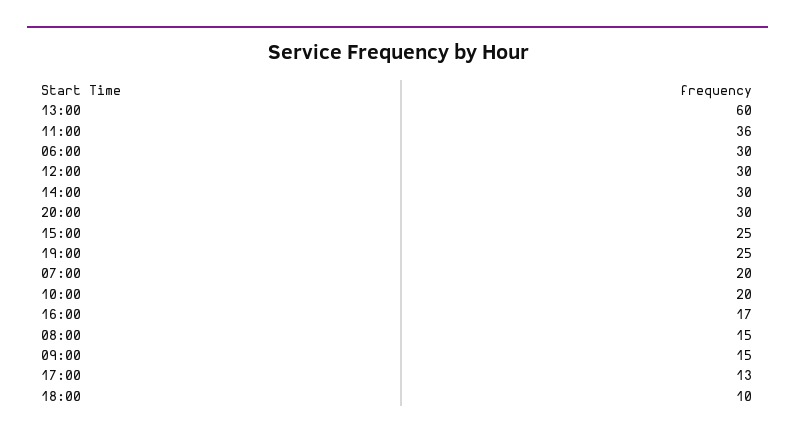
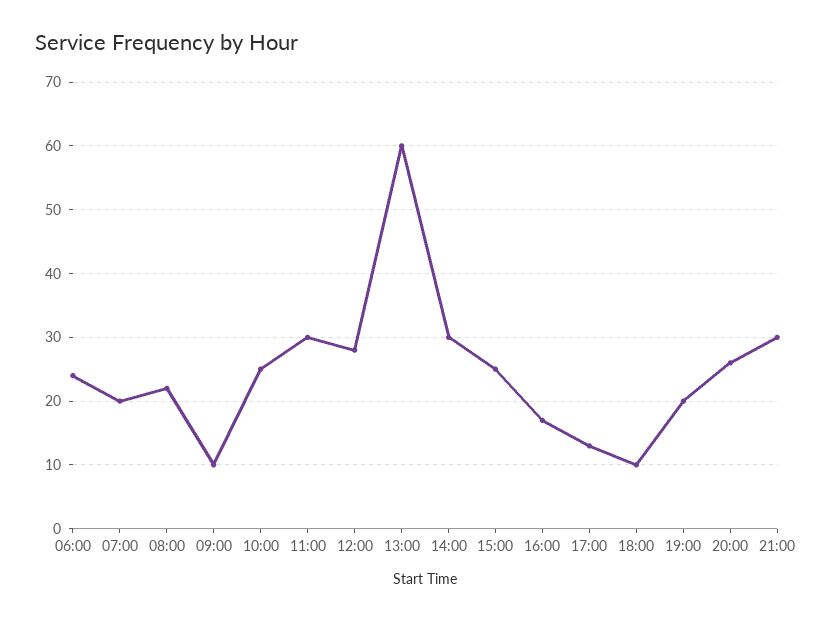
11:00: 36 -> 30
06:00: 30 -> 24
12:00: 30 -> 28
20:00: 30 -> 26
19:00: 25 -> 20
10:00: 20 -> 25
08:00: 15 -> 22
09:00: 15 -> 10
21:00: none -> 30

